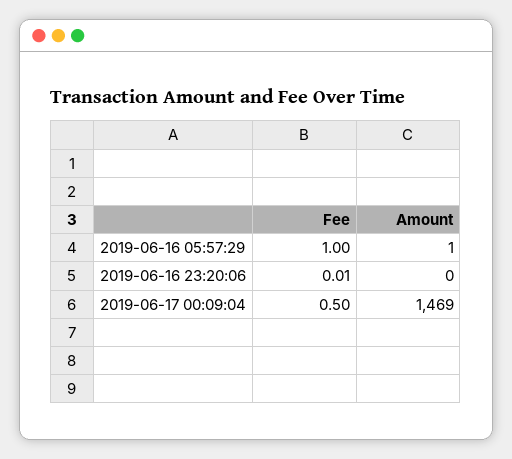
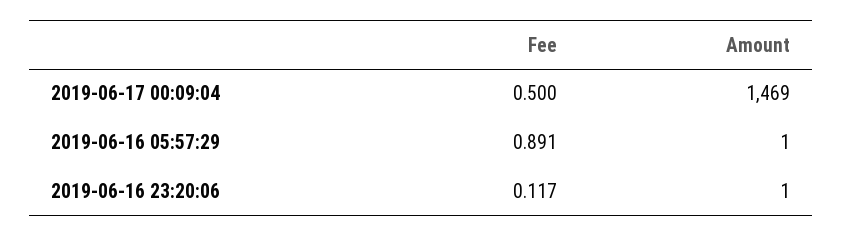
Fee, 2019-06-16 05:57:29: 1 -> 0.891
Fee, 2019-06-16 23:20:06: 0.01 -> 0.117
Amount, 2019-06-16 23:20:06: 0 -> 1

